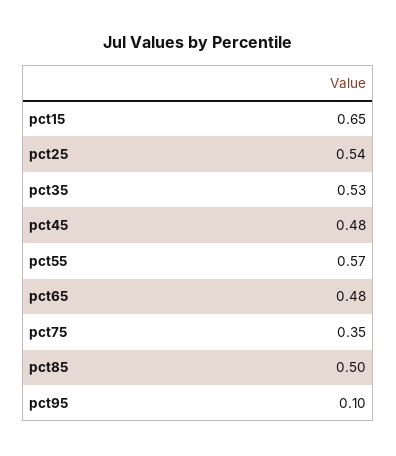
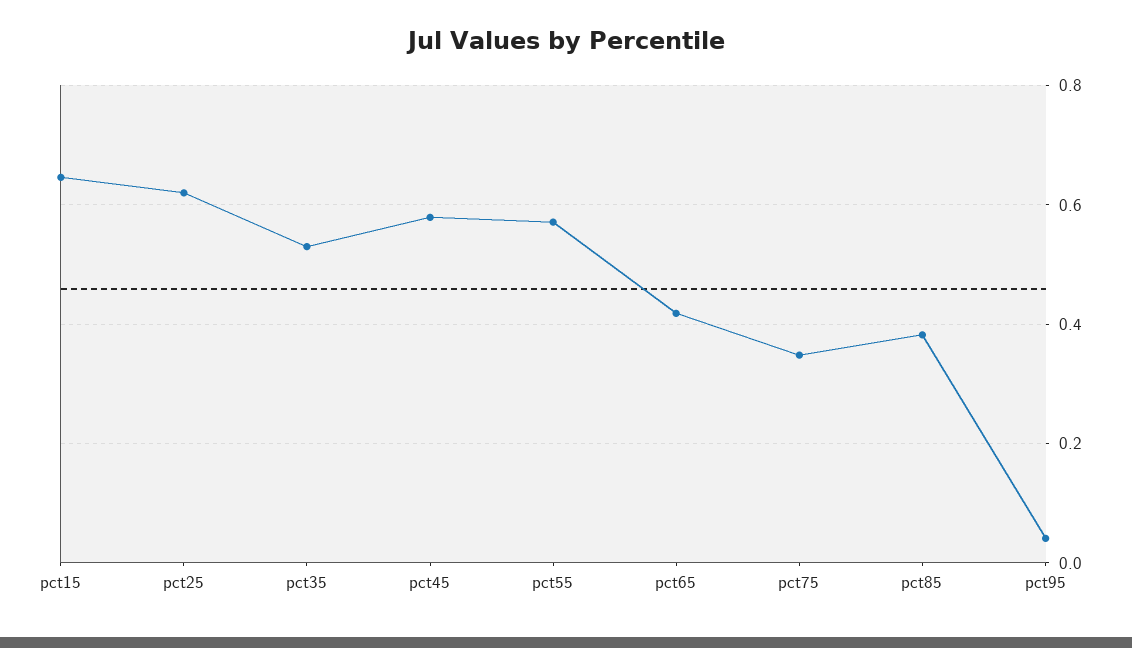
pct25: 0.54 -> 0.62
pct45: 0.48 -> 0.58
pct65: 0.48 -> 0.42
pct85: 0.5 -> 0.38
pct95: 0.1 -> 0.04

